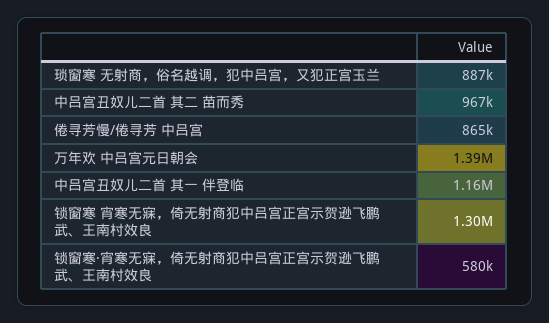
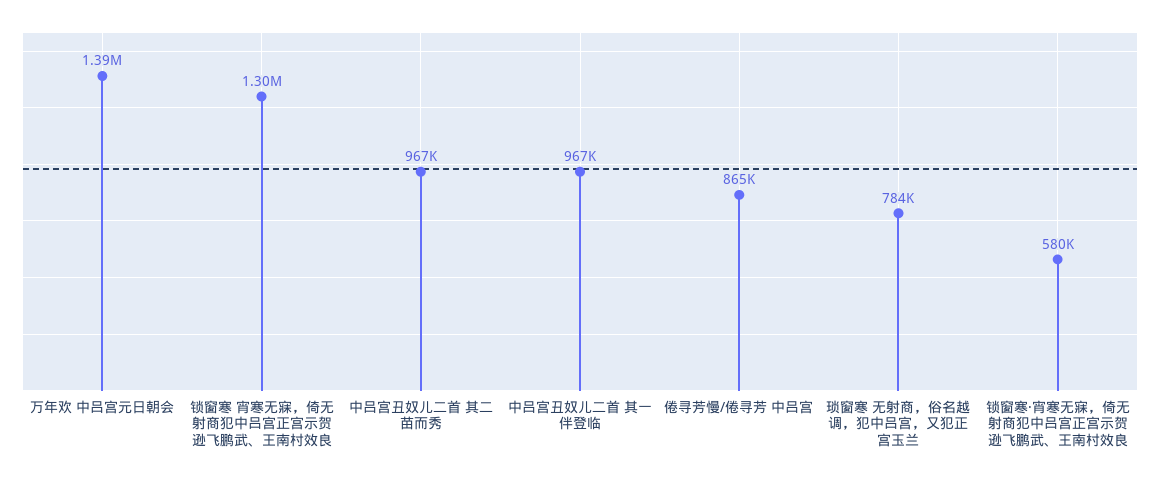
琐窗寒 无射商，俗名越调，犯中吕宫，又犯正宫玉兰: 887000 -> 784000
中吕宫丑奴儿二首 其一 伴登临: 1160000 -> 967000

